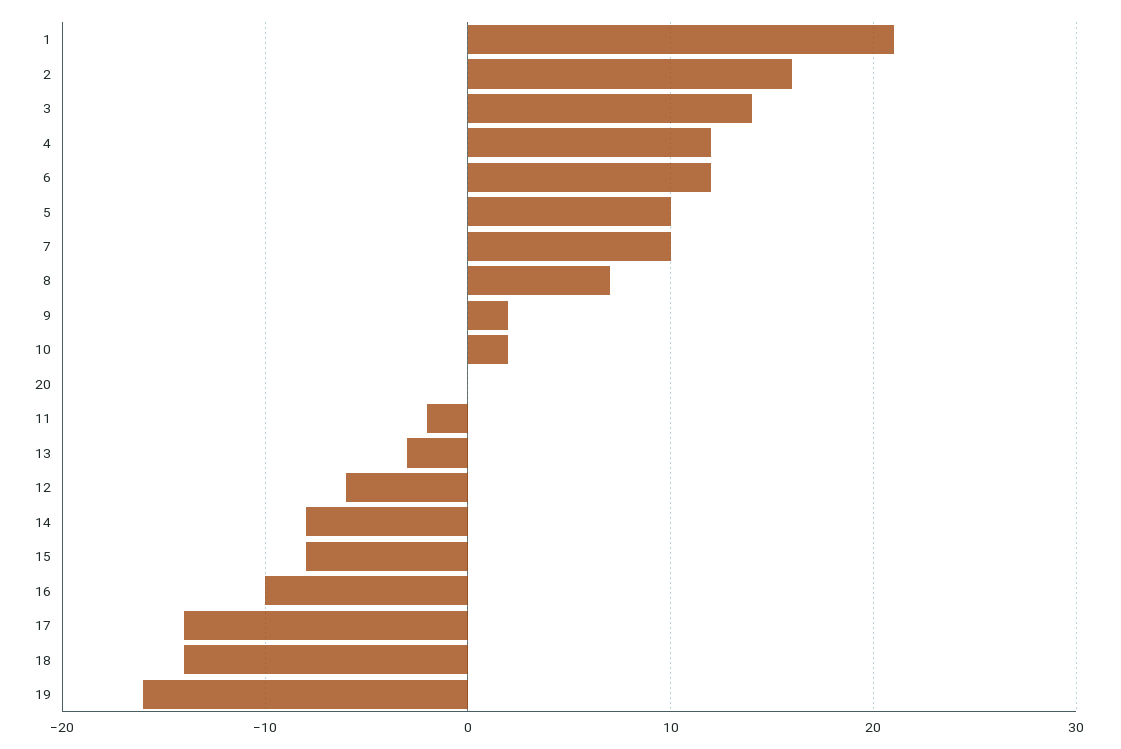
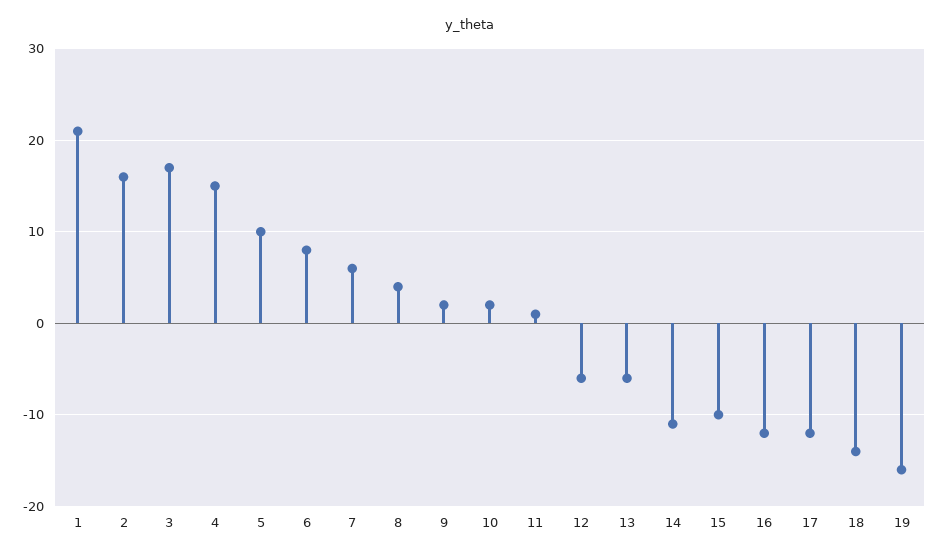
3: 14 -> 17
4: 12 -> 15
6: 12 -> 8
7: 10 -> 6
8: 7 -> 4
20: 0 -> none
11: -2 -> 1
13: -3 -> -6
14: -8 -> -11
15: -8 -> -10
16: -10 -> -12
17: -14 -> -12

